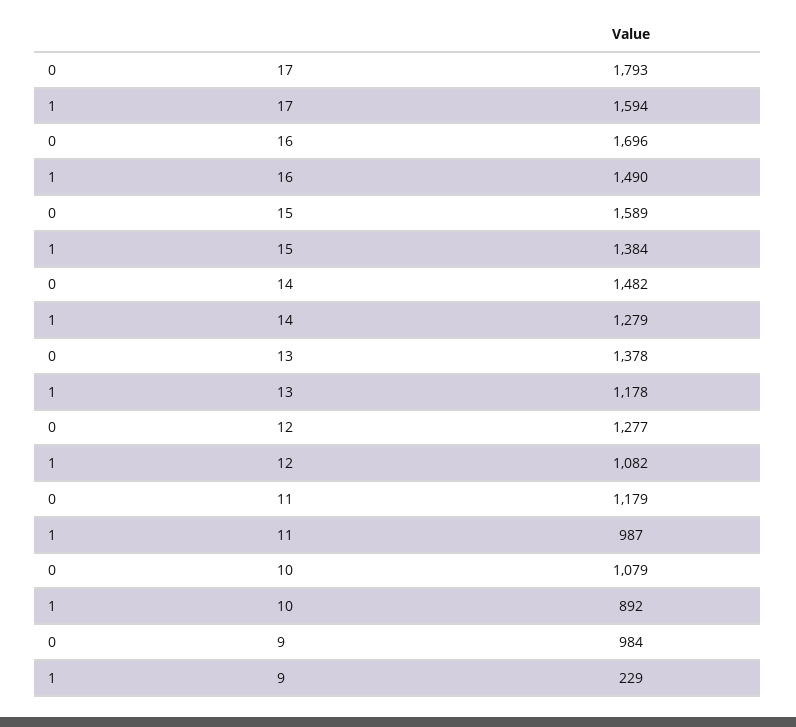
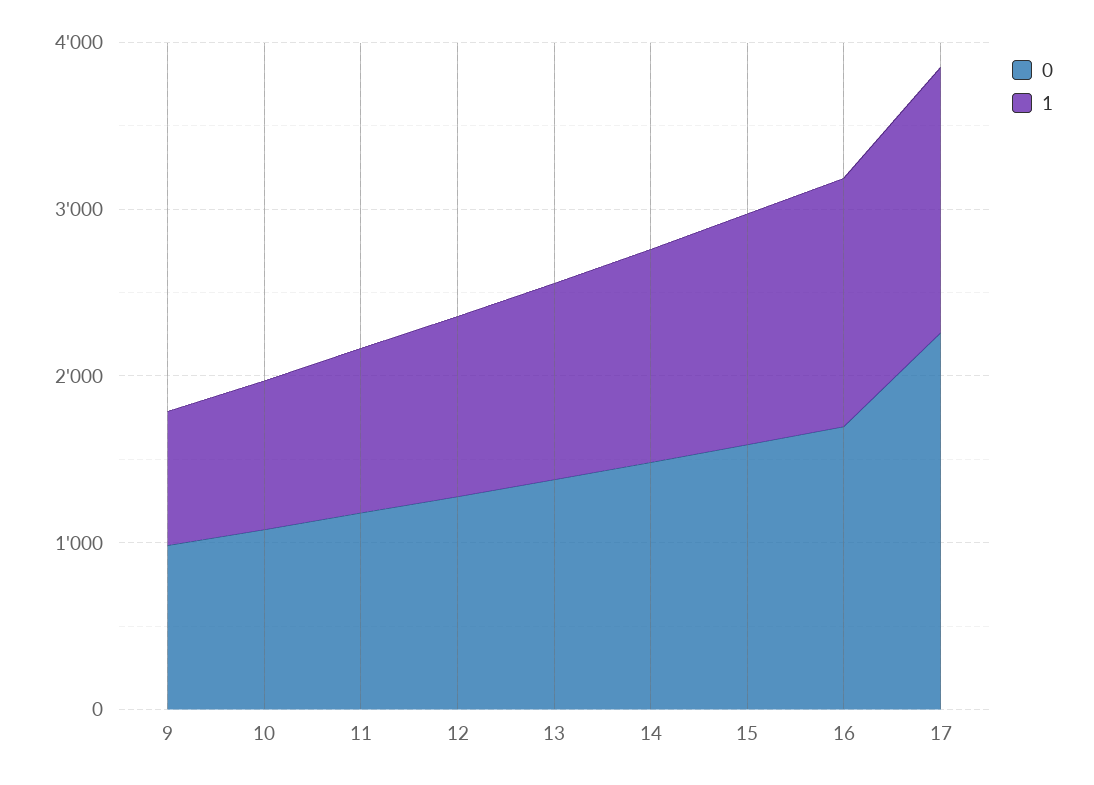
0, 17: 1793 -> 2200
1, 9: 229 -> 800

